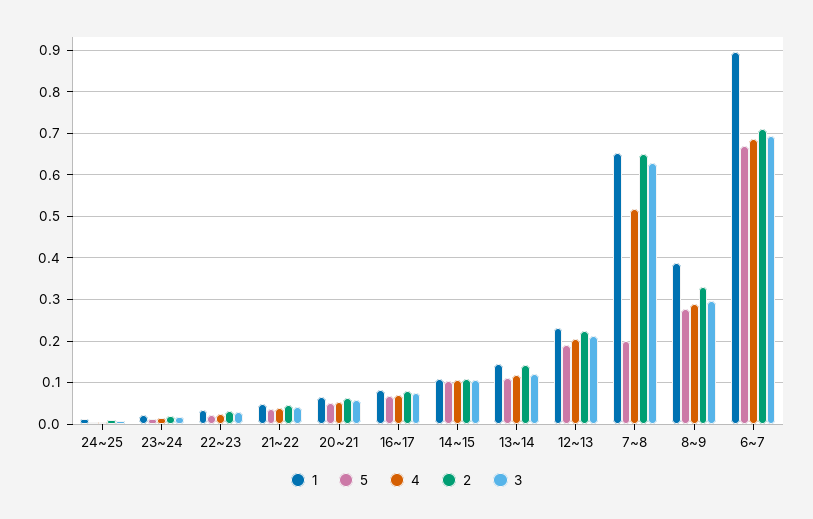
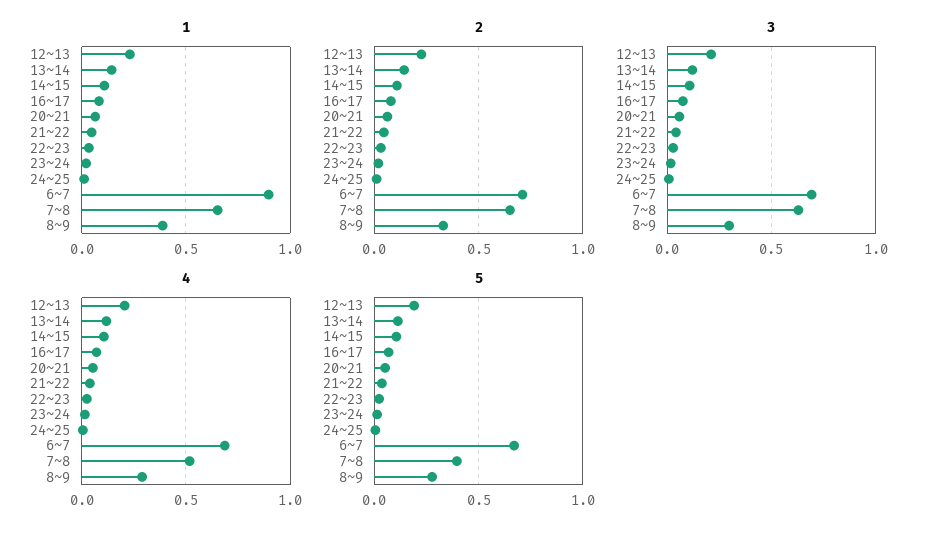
5, 7~8: 0.2 -> 0.4

